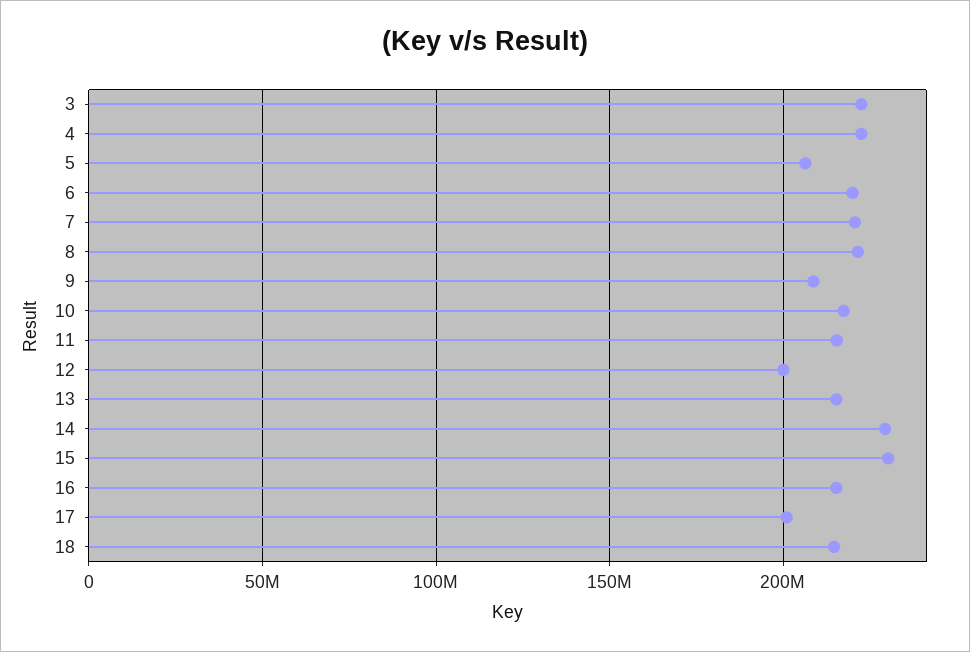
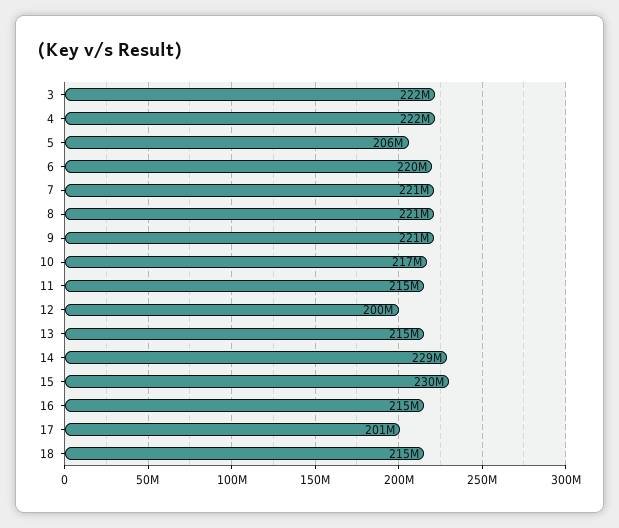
9: 210000000 -> 221000000

